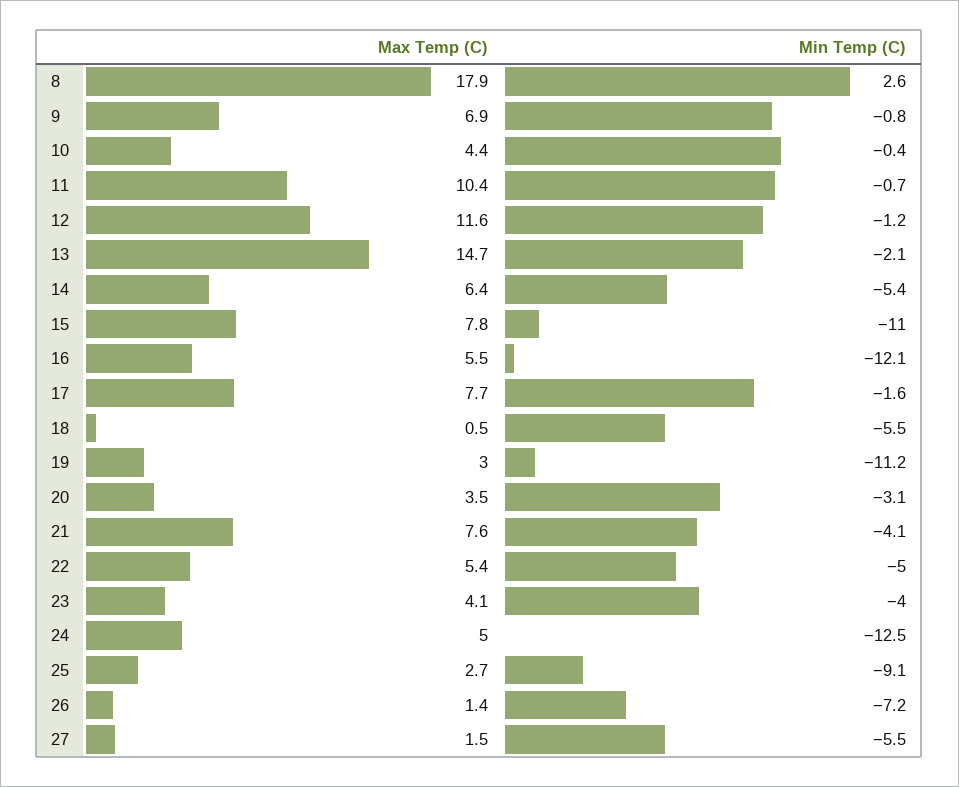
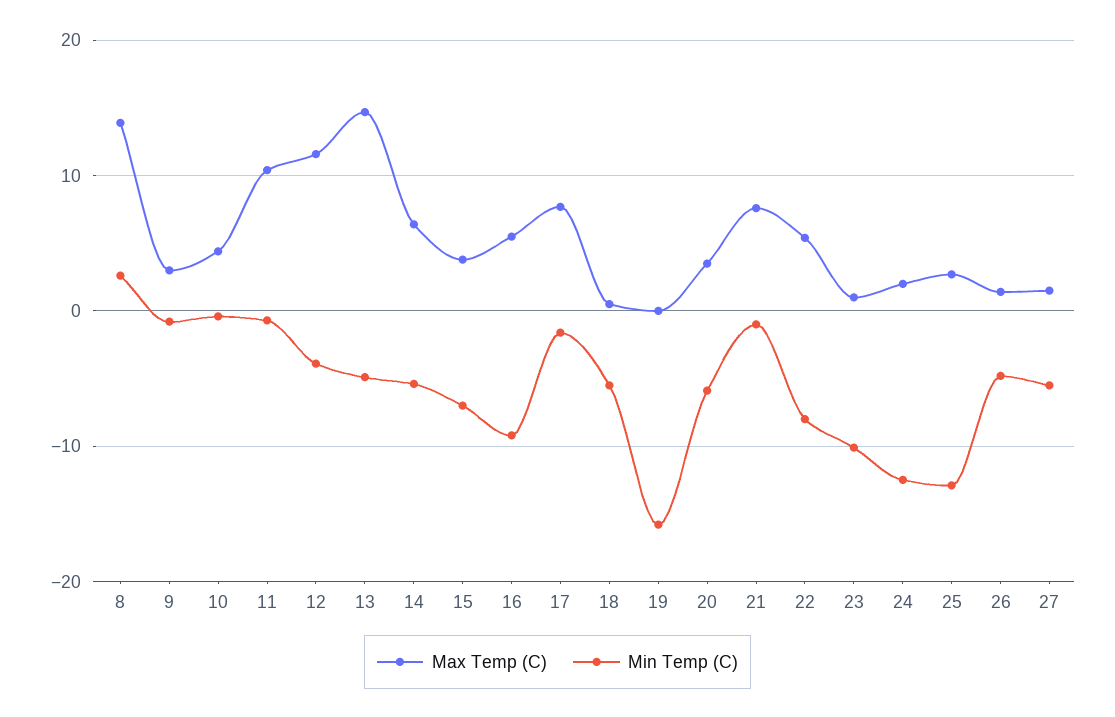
Max Temp (C), 8: 17.9 -> 14
Max Temp (C), 9: 6.9 -> 3
Min Temp (C), 12: -1.2 -> -4
Min Temp (C), 13: -2.1 -> -5
Max Temp (C), 15: 7.8 -> 4
Min Temp (C), 15: -11 -> -7
Min Temp (C), 16: -12.1 -> -9
Max Temp (C), 19: 3 -> 0
Min Temp (C), 19: -11.2 -> -16
Min Temp (C), 20: -3.1 -> -6
Min Temp (C), 21: -4.1 -> -1
Min Temp (C), 22: -5 -> -8
Max Temp (C), 23: 4.1 -> 1
Min Temp (C), 23: -4 -> -10
Max Temp (C), 24: 5 -> 2
Min Temp (C), 25: -9.1 -> -13
Min Temp (C), 26: -7.2 -> -5

